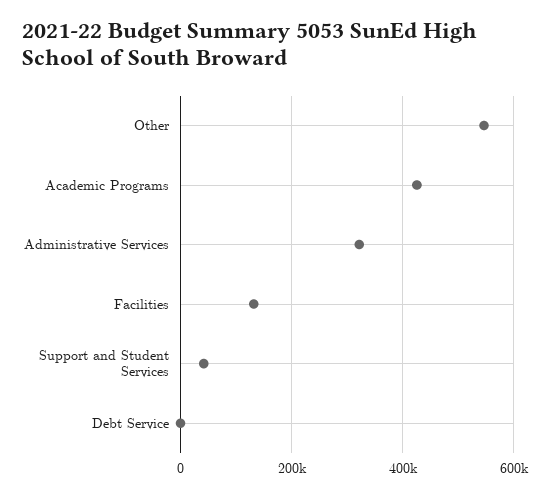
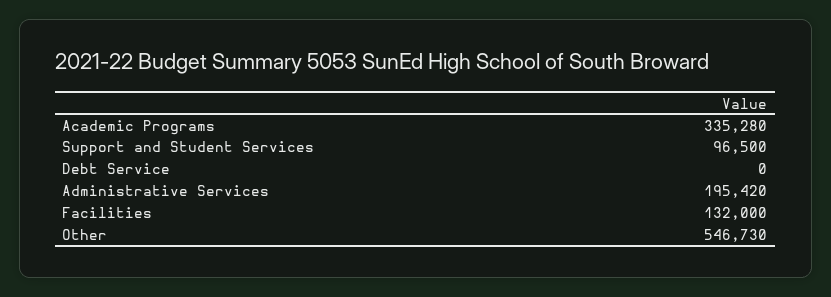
Academic Programs: 420000 -> 335280
Administrative Services: 320000 -> 195420
Support and Student Services: 40000 -> 96500

